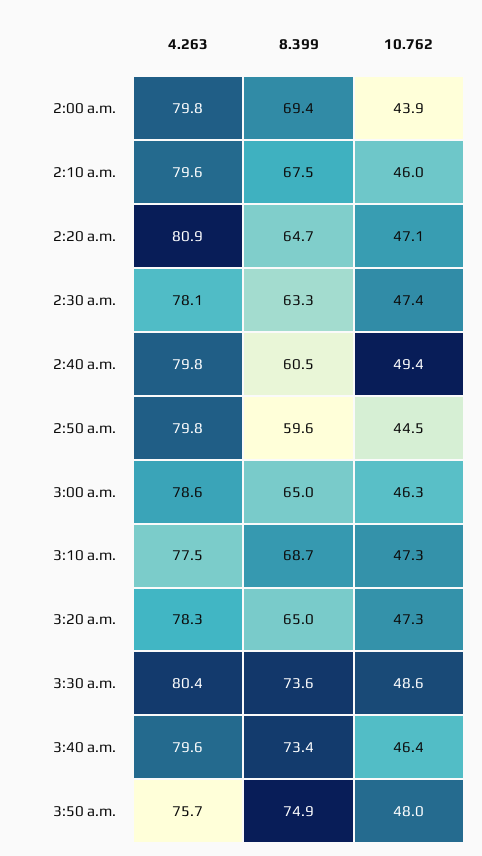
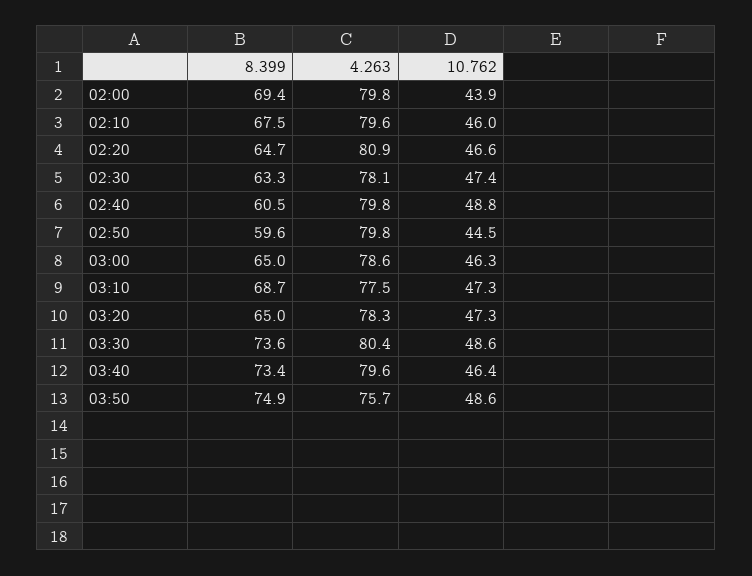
10.762, 2:20 a.m.: 47.1 -> 46.6
10.762, 2:40 a.m.: 49.4 -> 48.8
10.762, 3:50 a.m.: 48 -> 48.6

